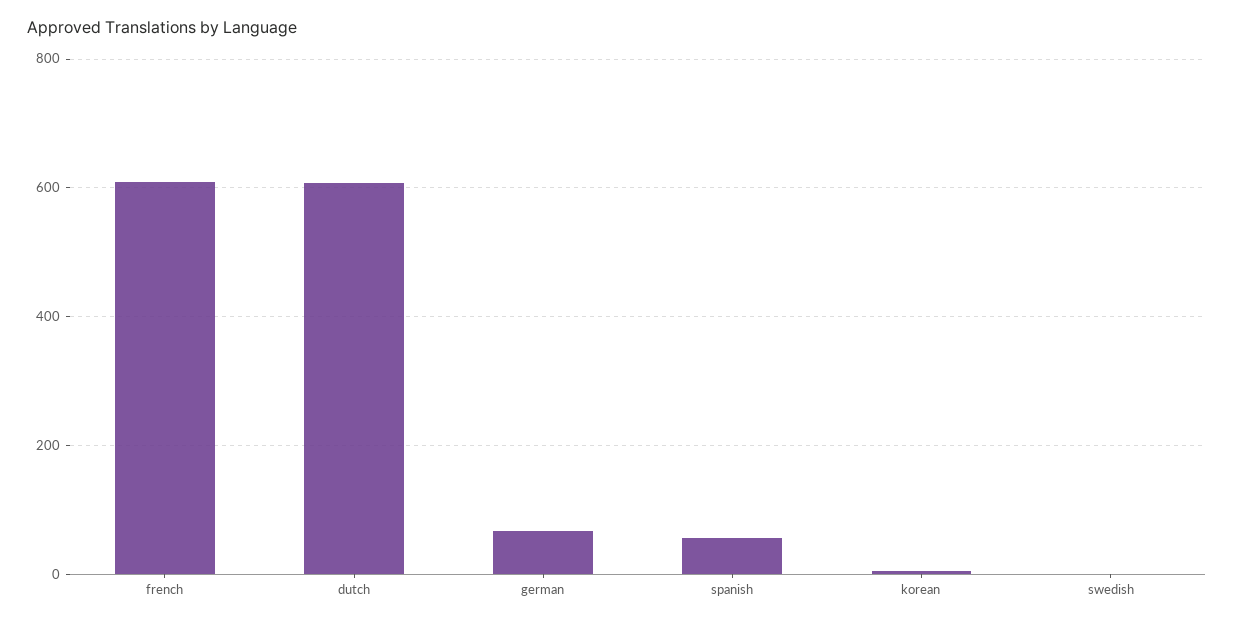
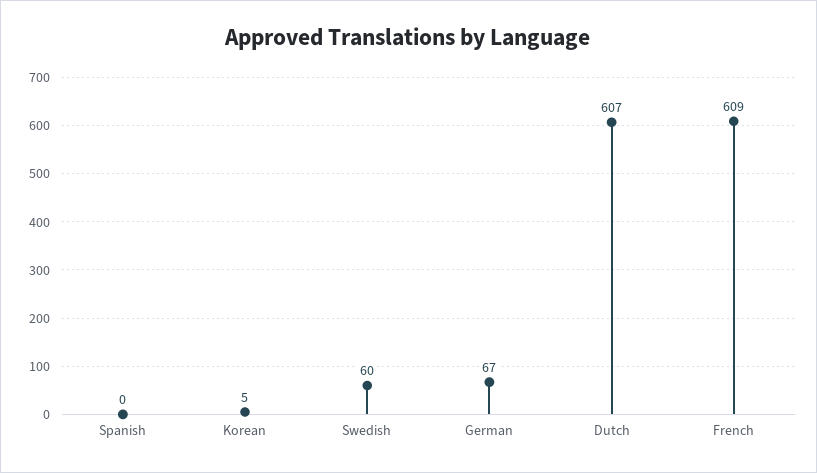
spanish: 60 -> 0
swedish: 0 -> 60

